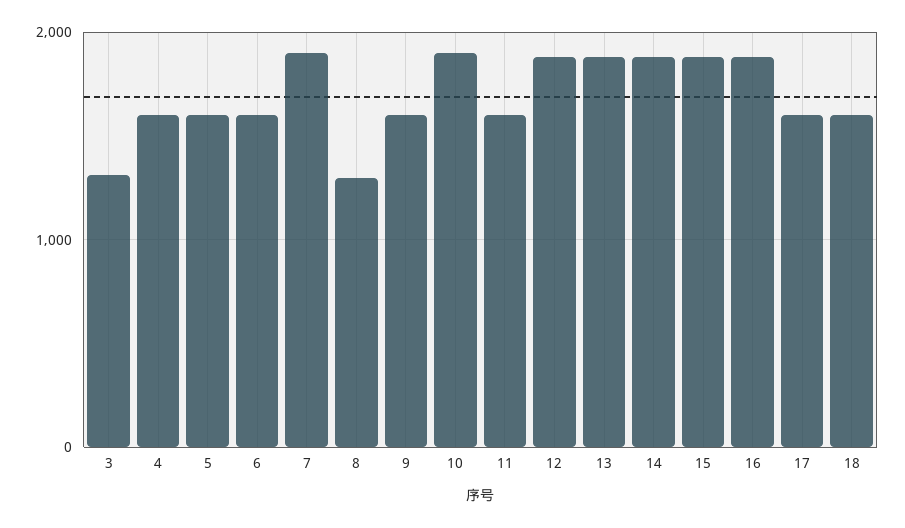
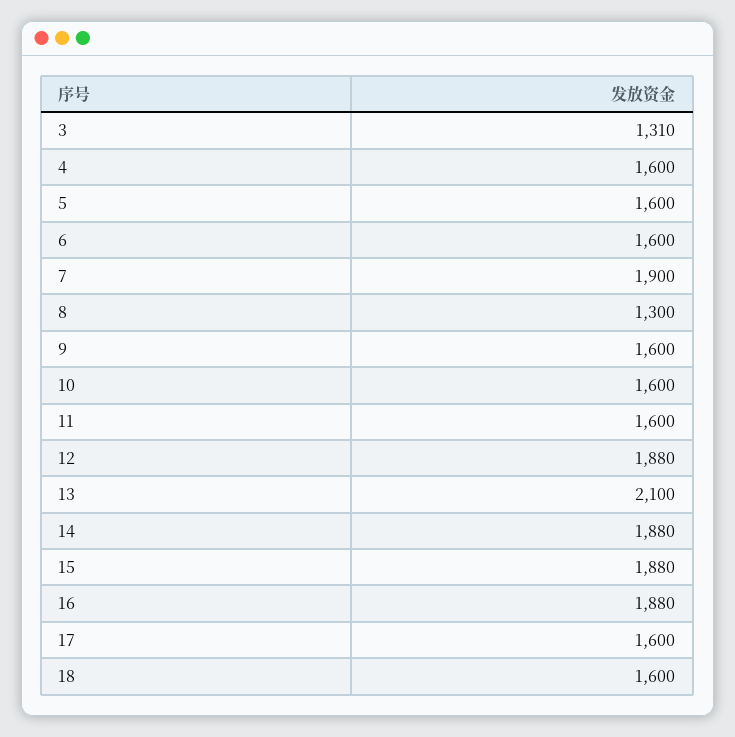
10: 1900 -> 1600
13: 1900 -> 2100

